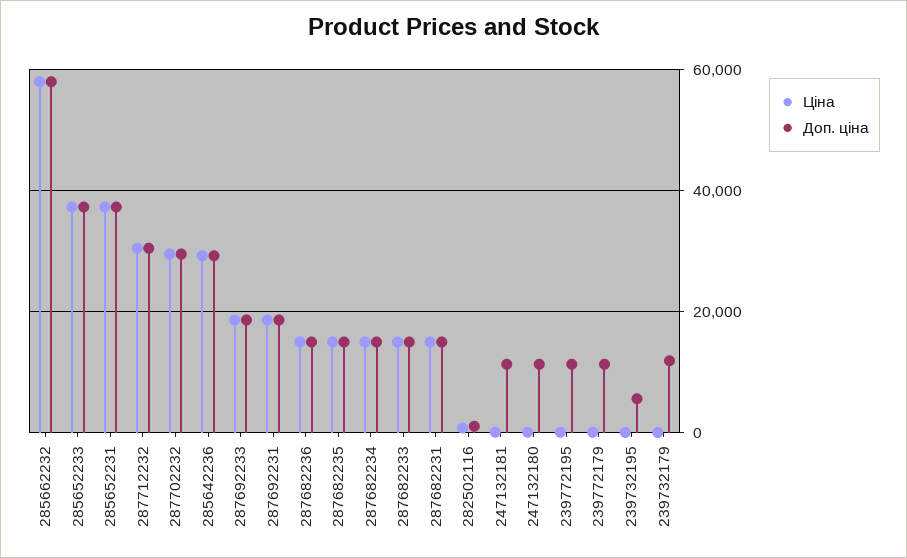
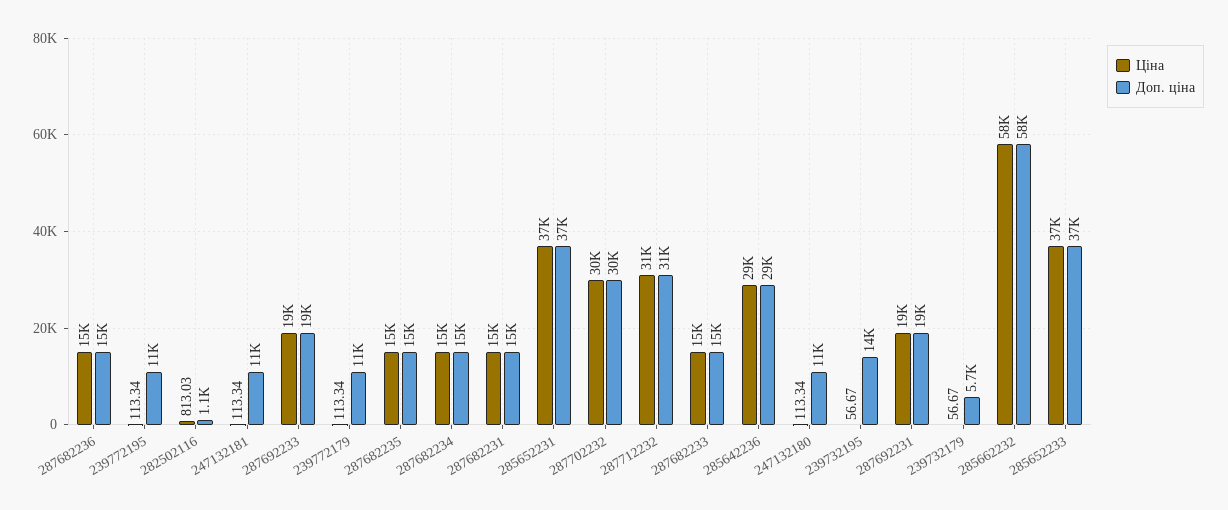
Доп. ціна, 239732195: 6000 -> 14000
Доп. ціна, 239732179: 12000 -> 5700

